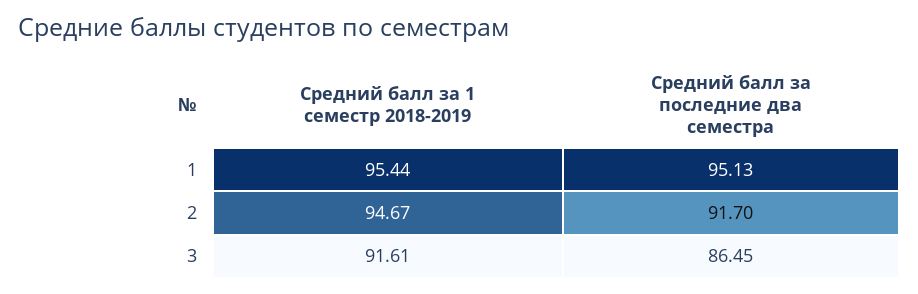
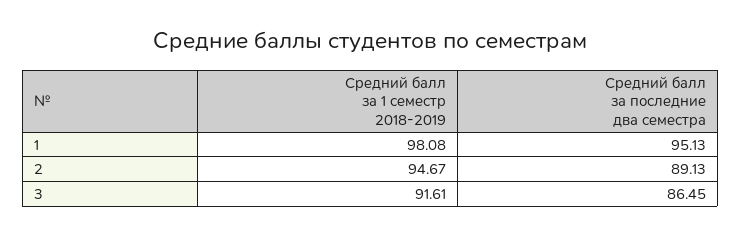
Средний балл за 1 семестр 2018-2019, 1: 95.44 -> 98.08
Средний балл за последние два семестра, 2: 91.7 -> 89.13

